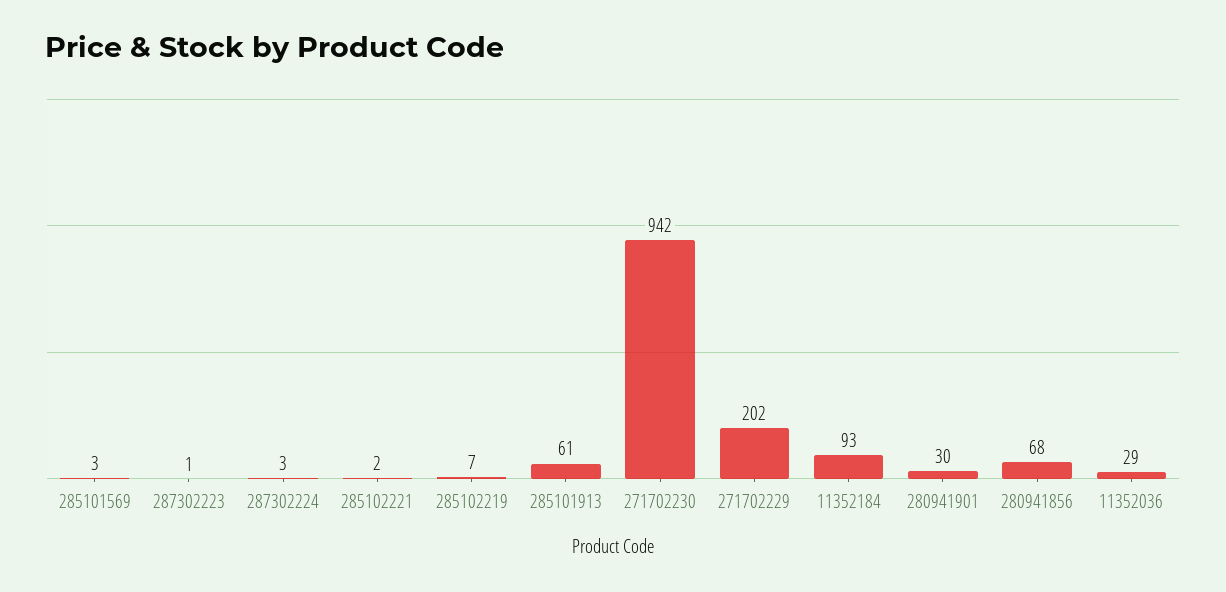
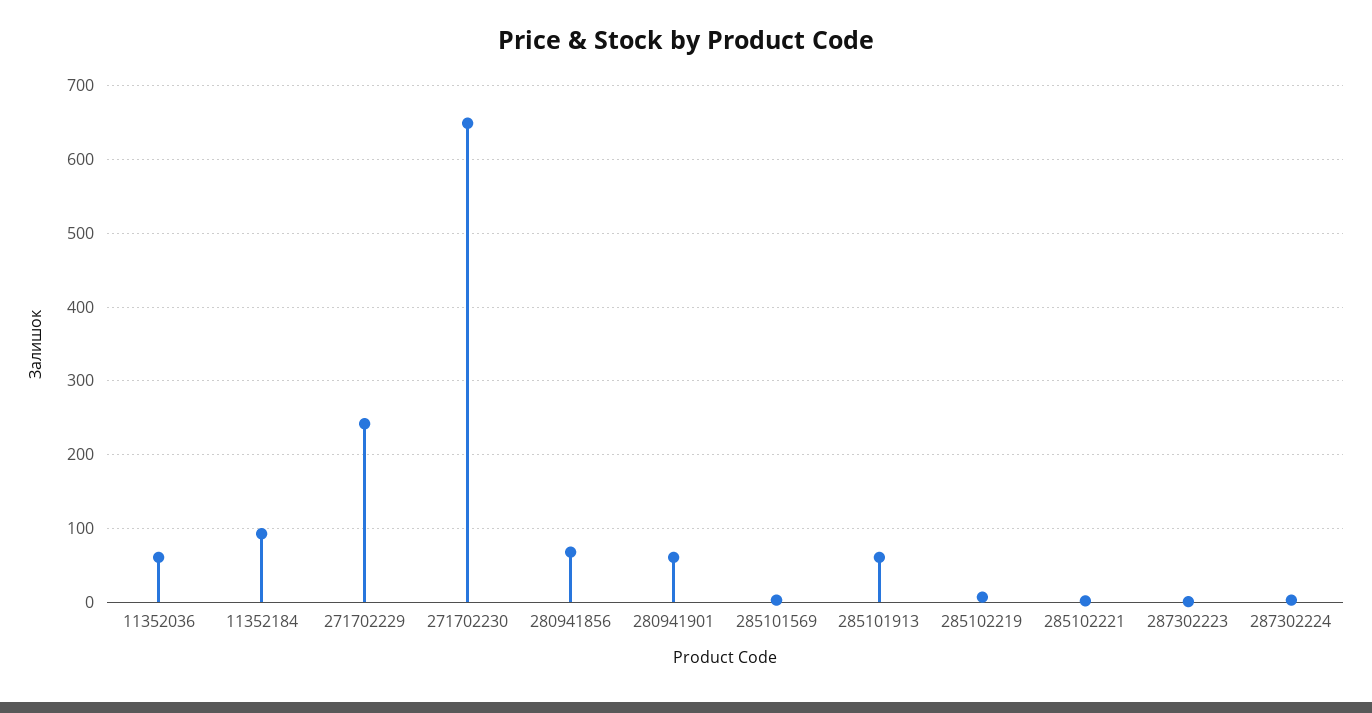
271702230: 942 -> 650
271702229: 202 -> 240
280941901: 30 -> 60
11352036: 29 -> 60

